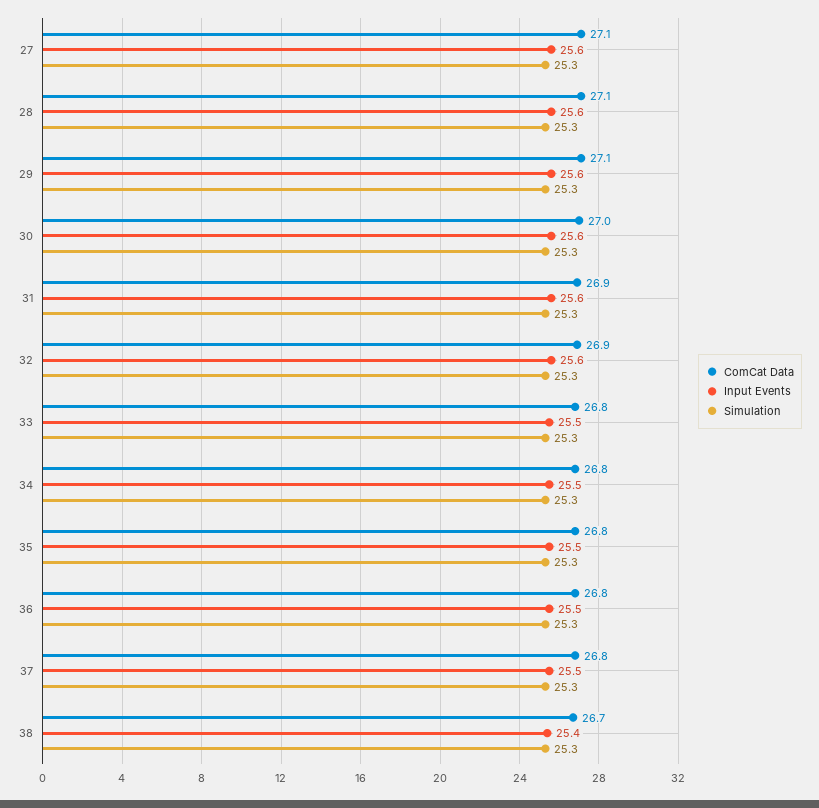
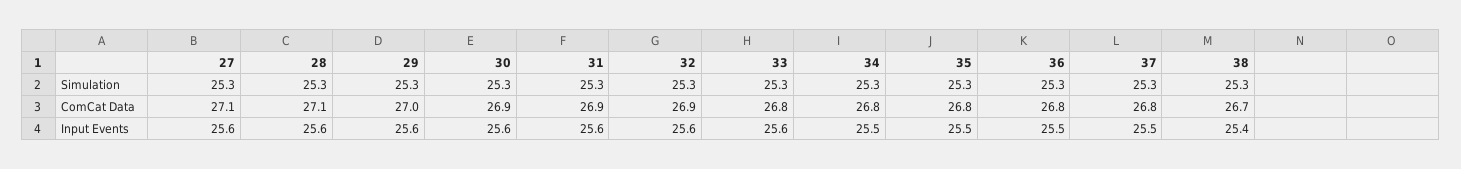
ComCat Data, 29: 27.1 -> 27
ComCat Data, 30: 27 -> 26.9
Input Events, 33: 25.5 -> 25.6

